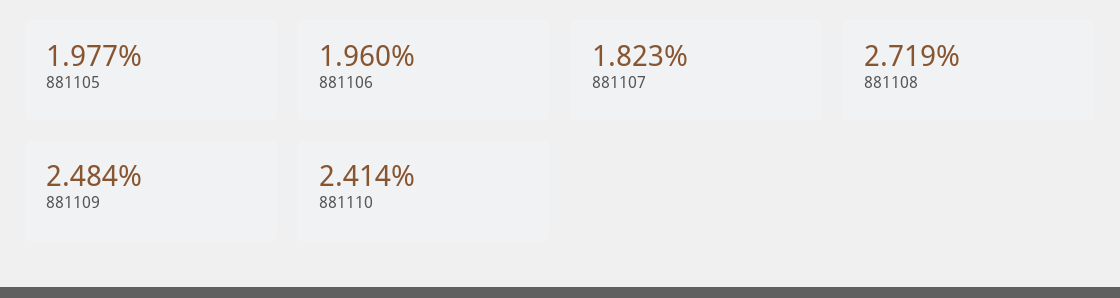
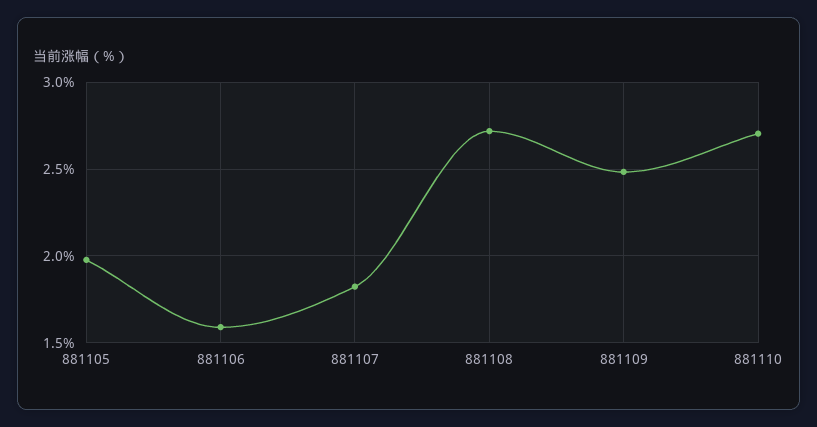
881106: 1.96 -> 1.6
881110: 2.414 -> 2.7

